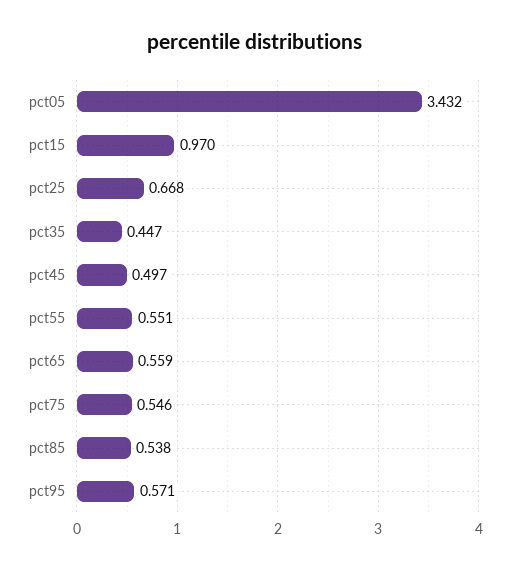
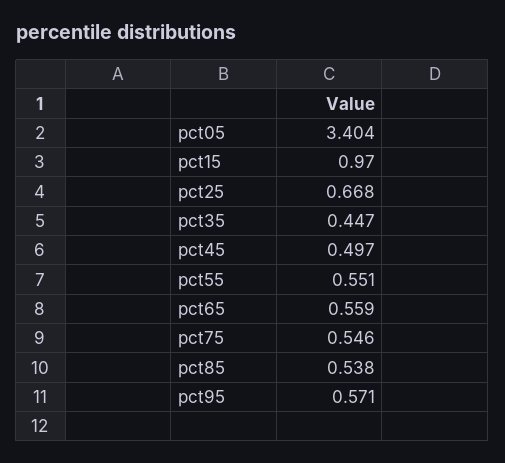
pct05: 3.432 -> 3.404

